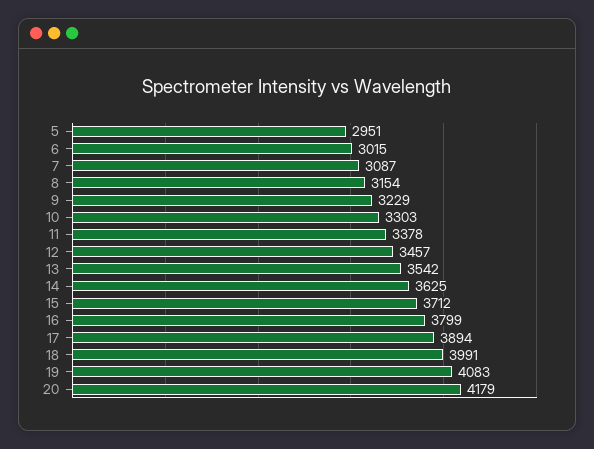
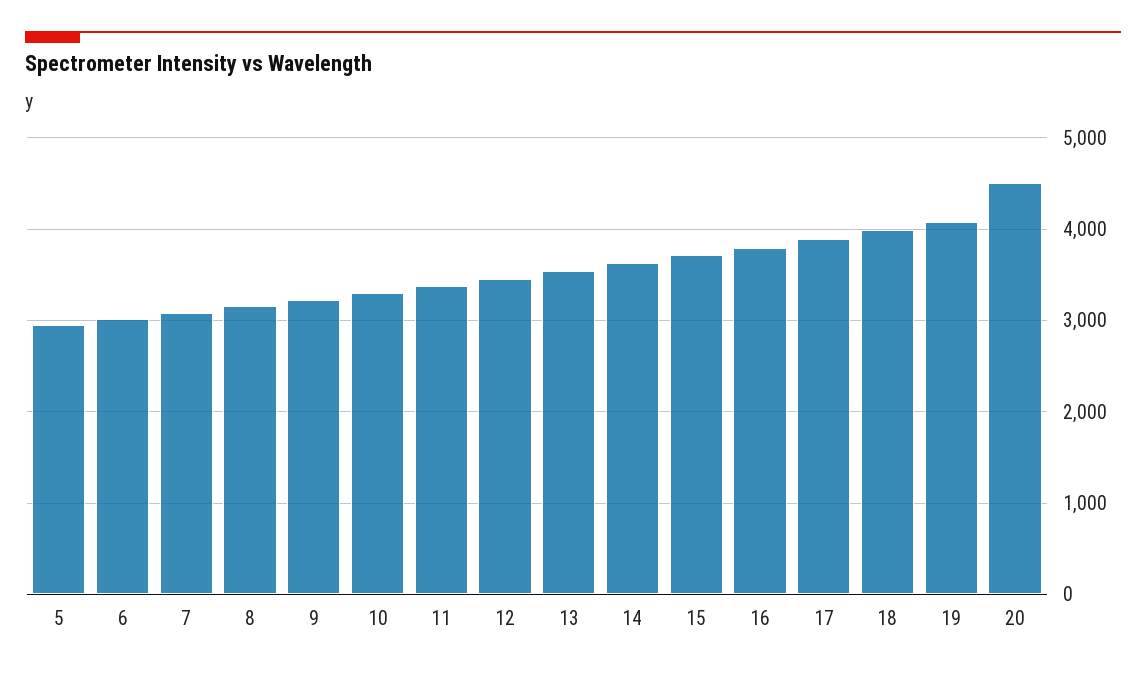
20: 4179 -> 4500

